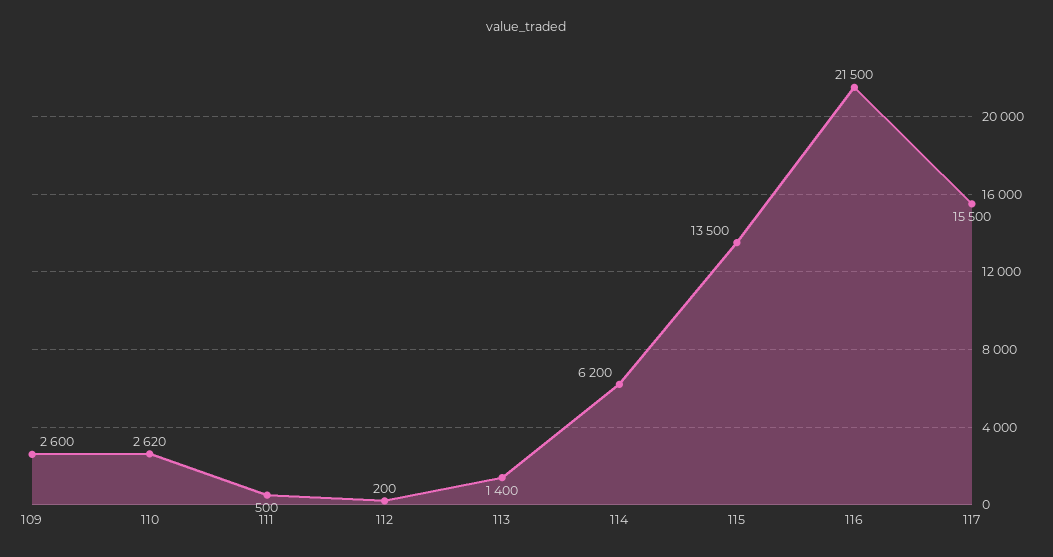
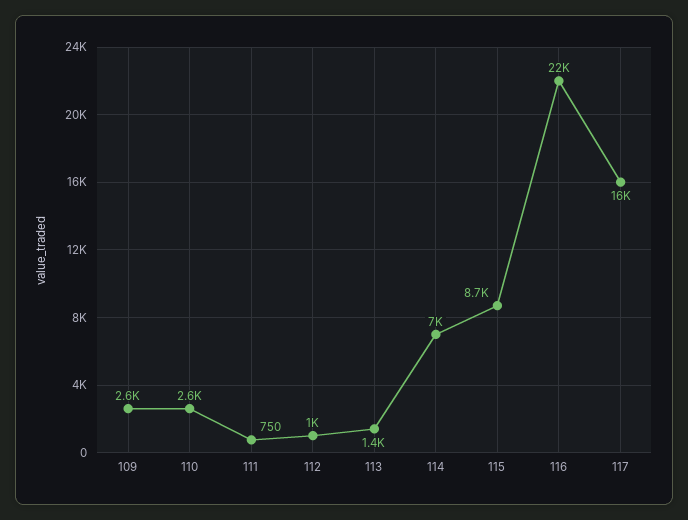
111: 500 -> 750
112: 200 -> 1000
114: 6200 -> 7000
115: 13500 -> 8700

